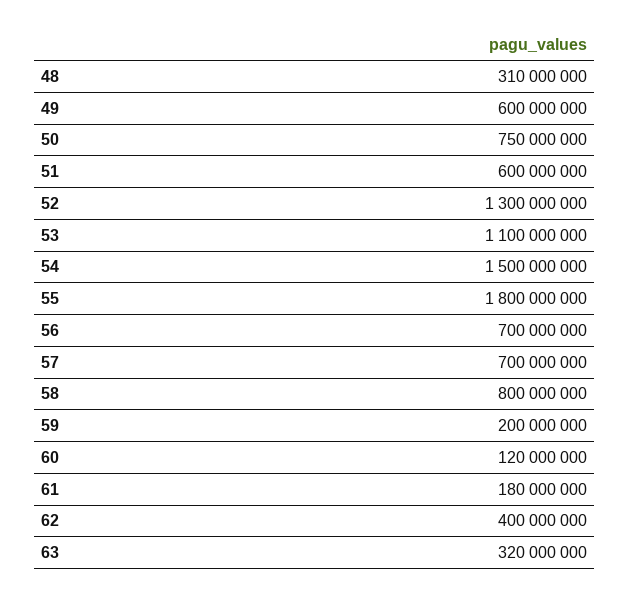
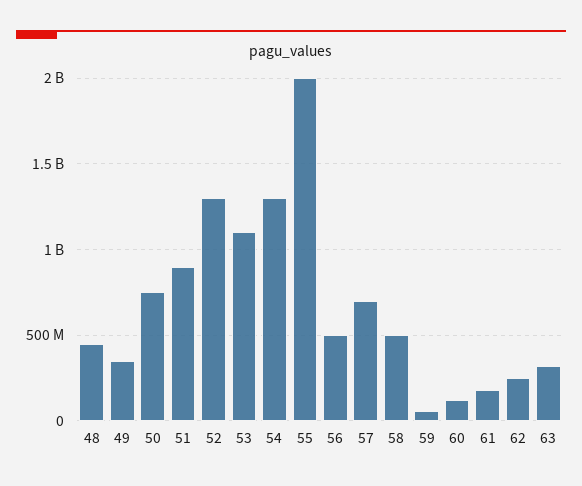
48: 310000000 -> 450000000
49: 600000000 -> 350000000
51: 600000000 -> 900000000
54: 1500000000 -> 1300000000
55: 1800000000 -> 2000000000
56: 700000000 -> 500000000
58: 800000000 -> 500000000
59: 200000000 -> 50000000
62: 400000000 -> 250000000

